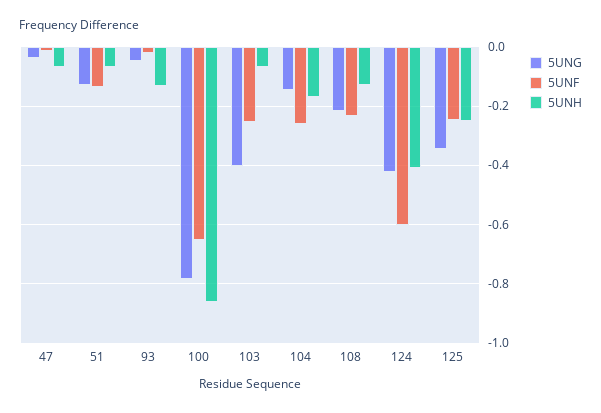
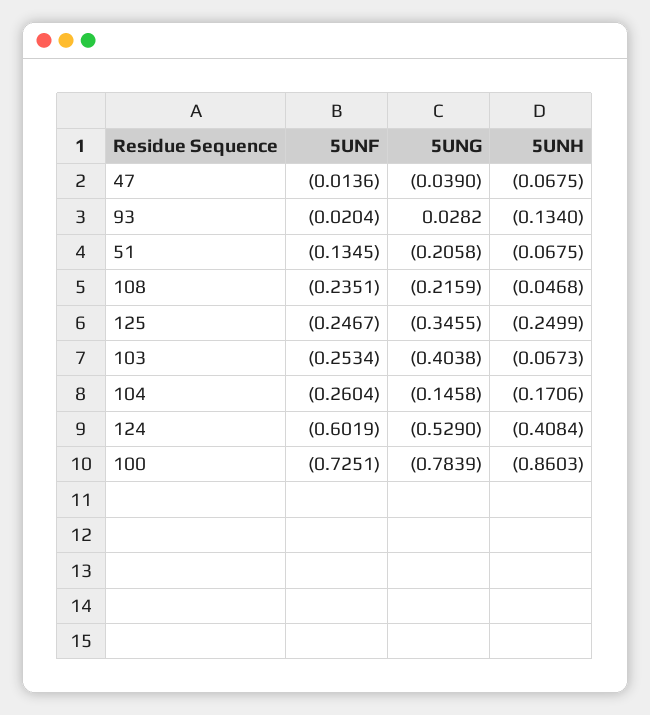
5UNG, 51: -0.125 -> -0.2058
5UNG, 93: -0.05 -> 0.0282
5UNF, 100: -0.65 -> -0.7251
5UNH, 108: -0.125 -> -0.0468
5UNG, 124: -0.425 -> -0.529

